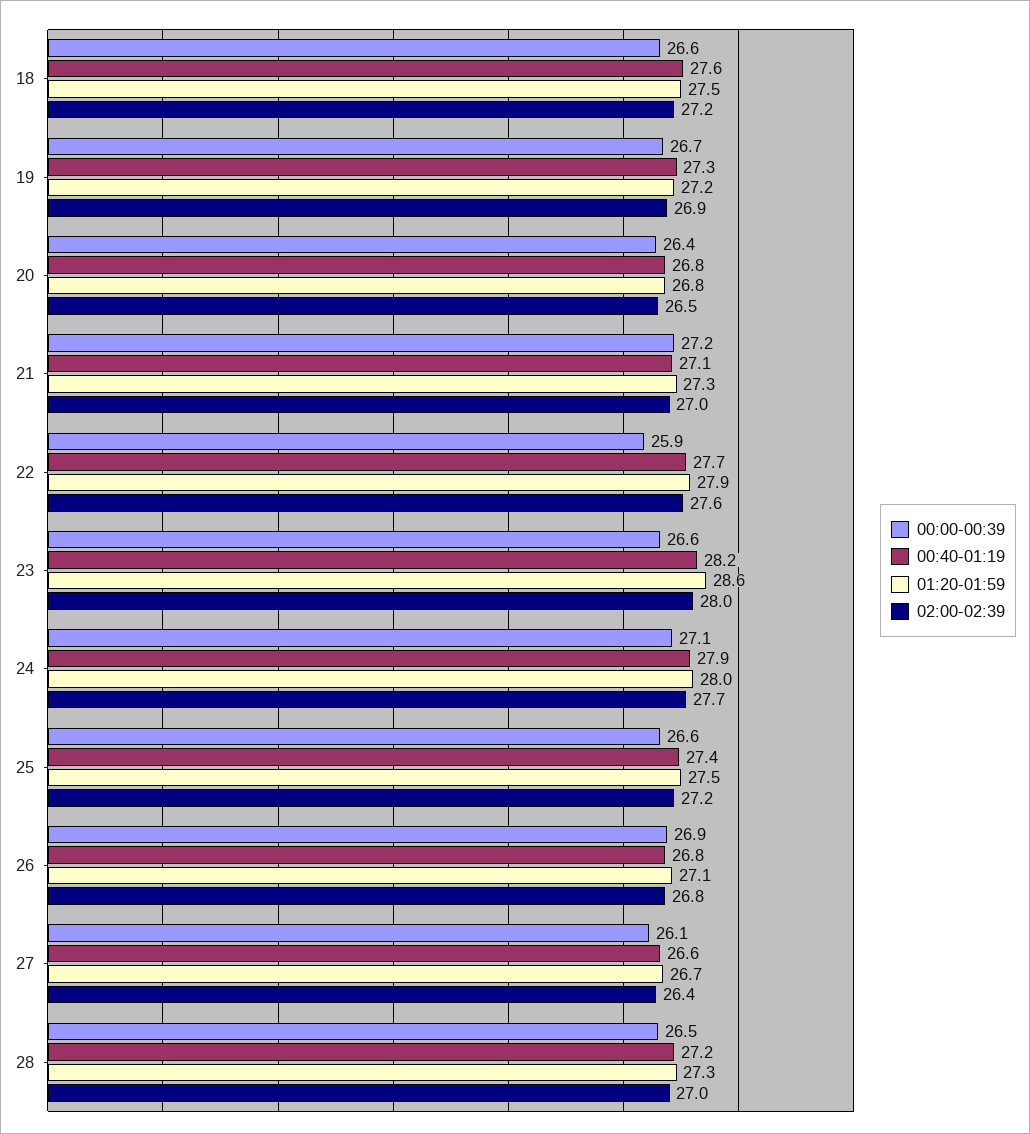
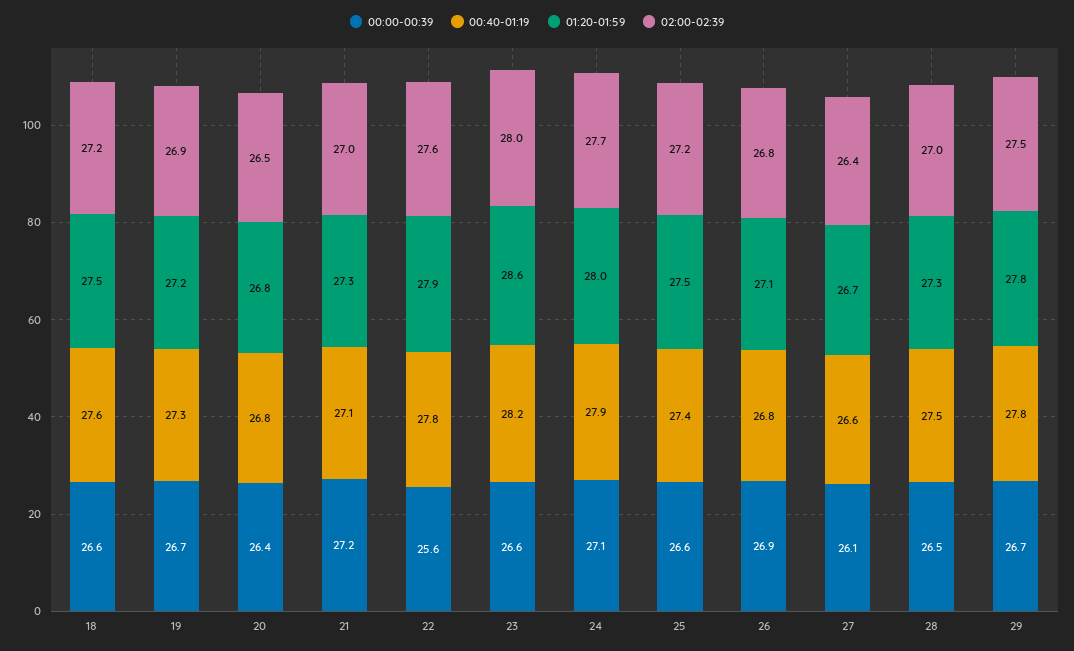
00:00-00:39, 22: 25.9 -> 25.6
00:40-01:19, 22: 27.7 -> 27.8
00:40-01:19, 28: 27.2 -> 27.5
00:00-00:39, 29: none -> 26.7
00:40-01:19, 29: none -> 27.8
01:20-01:59, 29: none -> 27.8
02:00-02:39, 29: none -> 27.5

